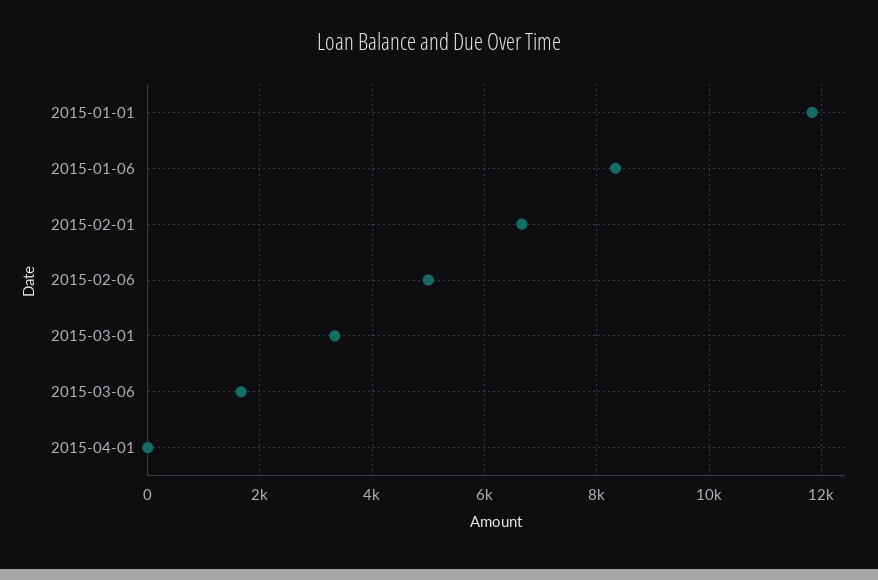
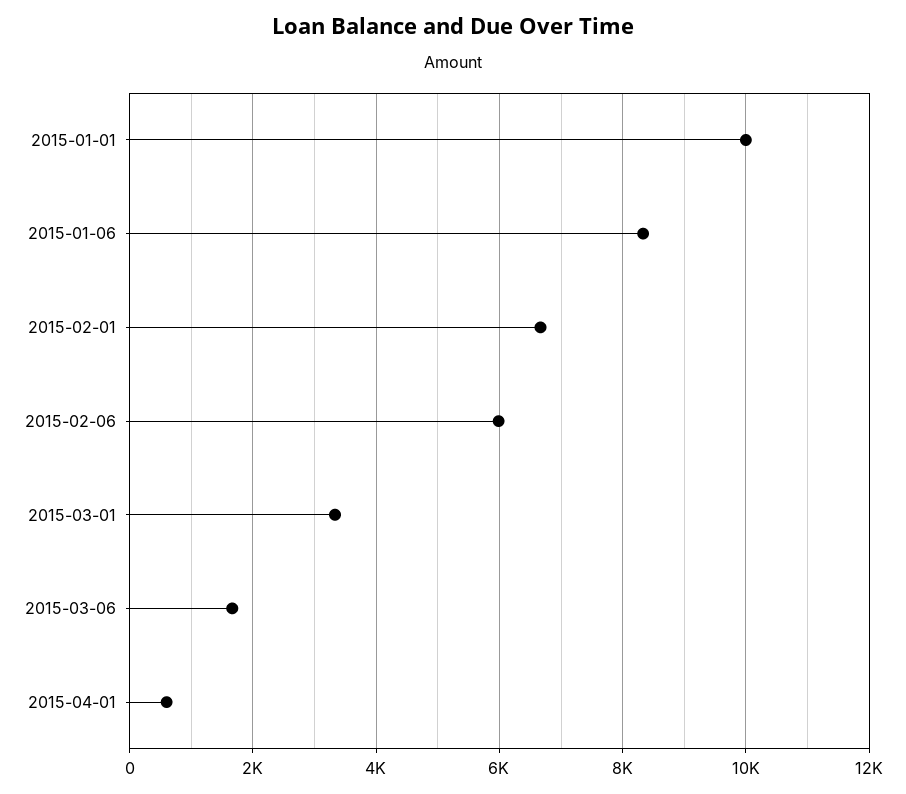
2015-01-01: 11800 -> 10000
2015-02-06: 5000 -> 6000
2015-04-01: 0 -> 600

